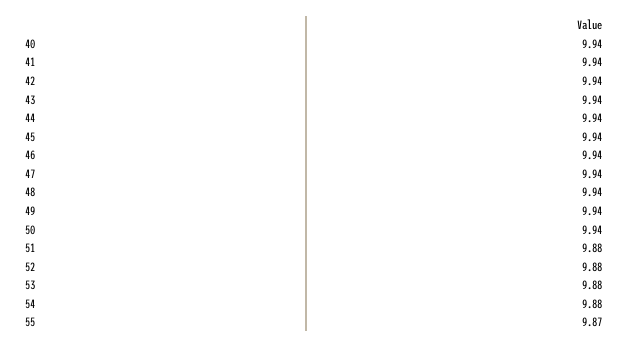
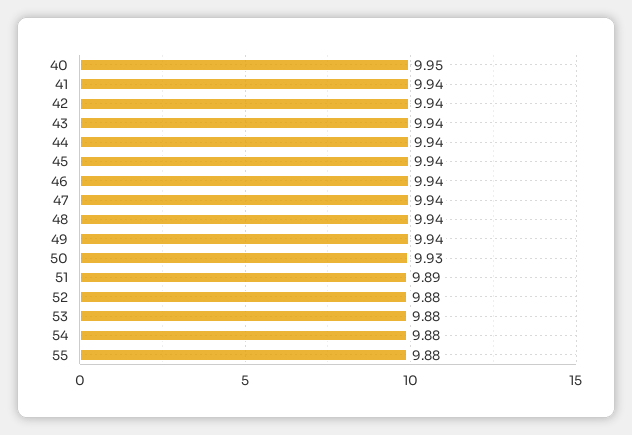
40: 9.94 -> 9.95
50: 9.94 -> 9.93
51: 9.88 -> 9.89
55: 9.87 -> 9.88

